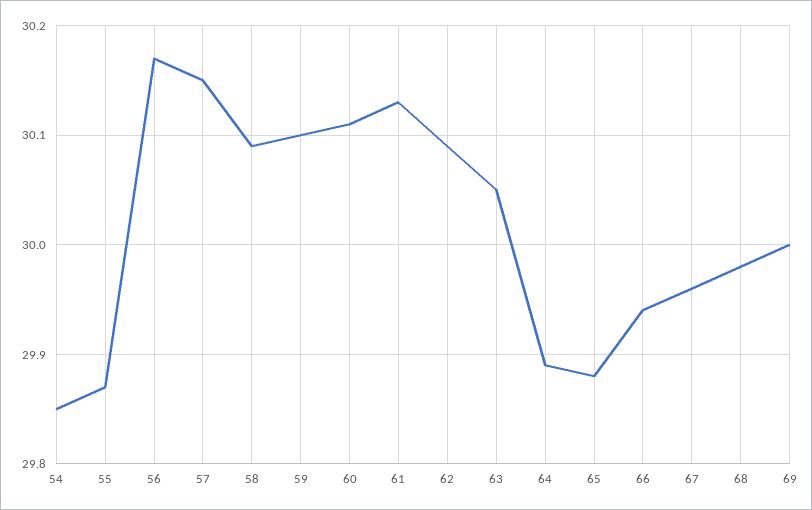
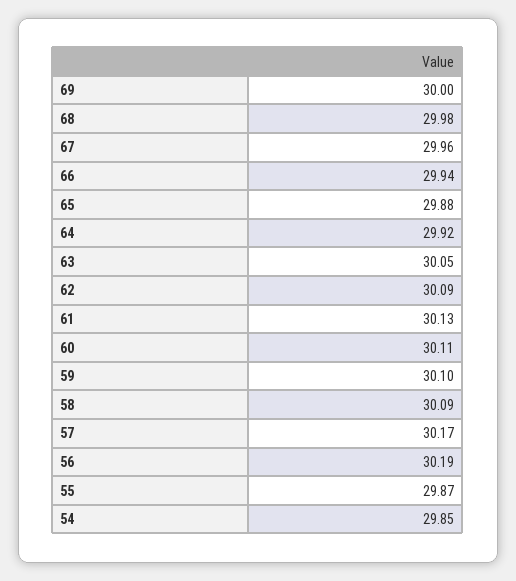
56: 30.17 -> 30.19
57: 30.15 -> 30.17
64: 29.89 -> 29.92

